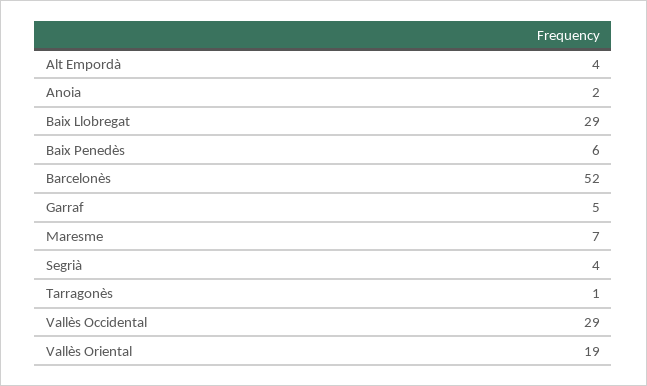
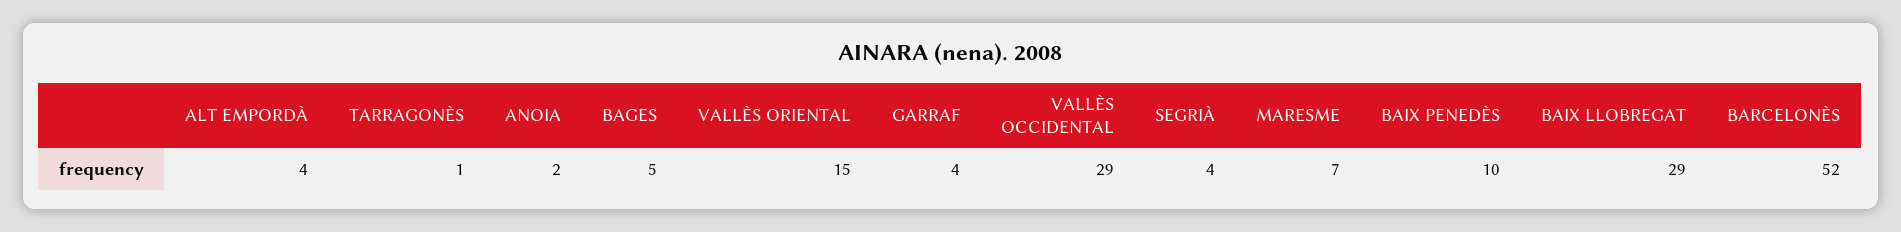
Baix Penedès: 6 -> 10
Garraf: 5 -> 4
Vallès Oriental: 19 -> 15
BAGES: none -> 5

